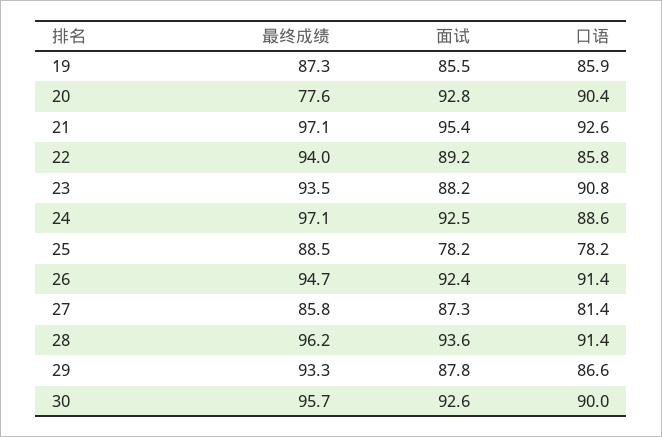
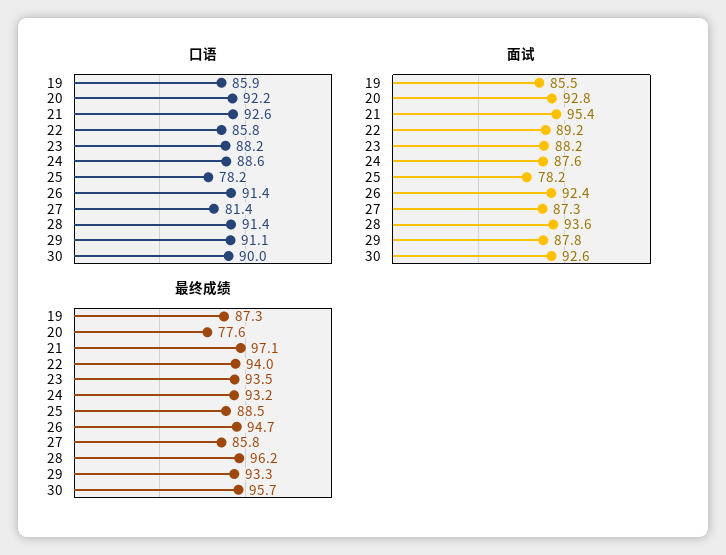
口语, 20: 90.4 -> 92.2
口语, 23: 90.8 -> 88.2
最终成绩, 24: 97.1 -> 93.2
面试, 24: 92.5 -> 87.6
口语, 29: 86.6 -> 91.1

